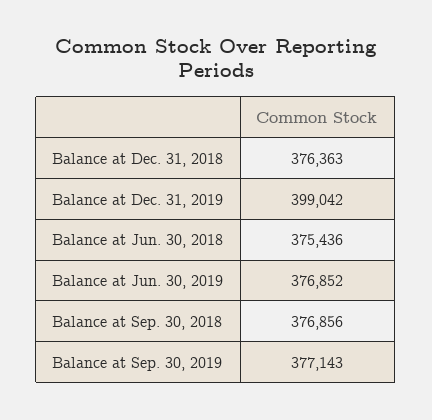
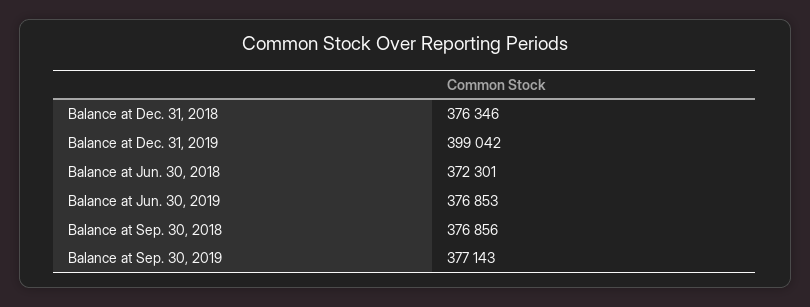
Balance at Dec. 31, 2018: 376363 -> 376346
Balance at Jun. 30, 2018: 375436 -> 372301
Balance at Jun. 30, 2019: 376852 -> 376853

